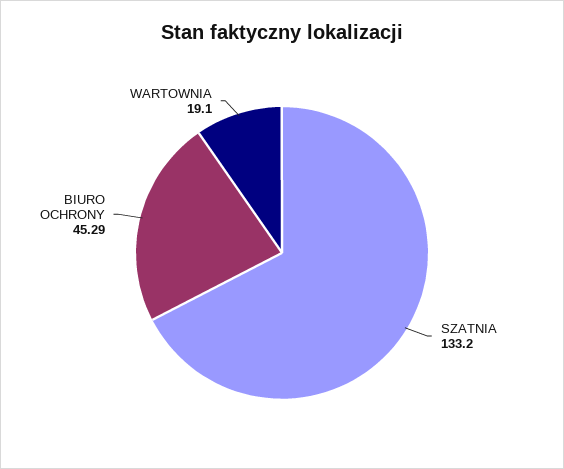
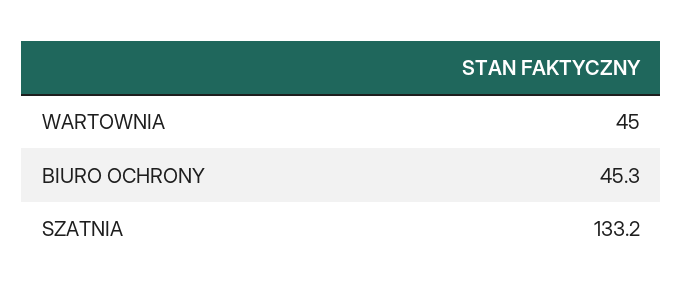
WARTOWNIA: 19.1 -> 45

